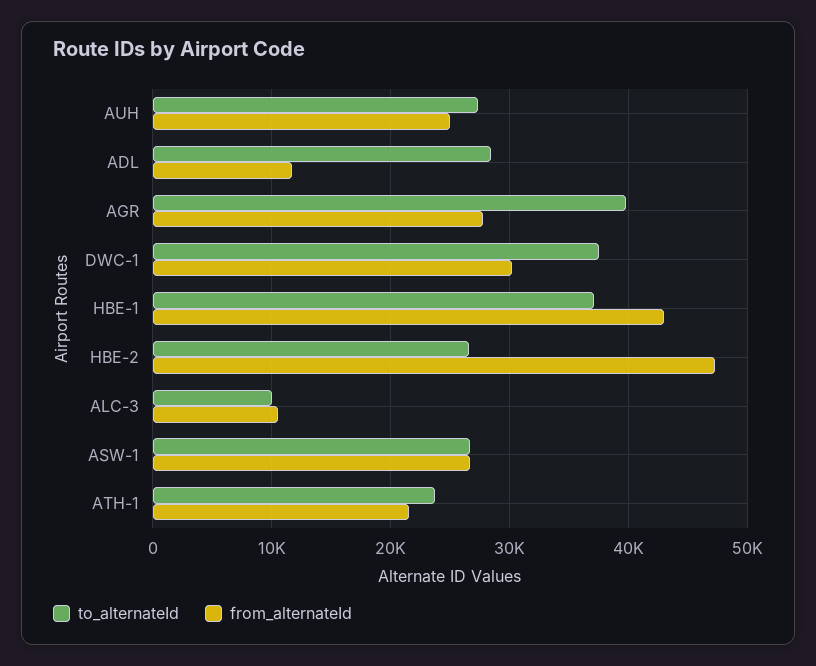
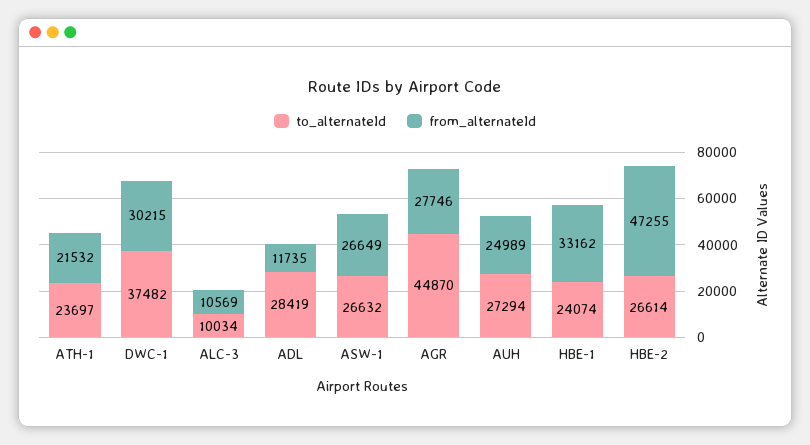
to_alternateId, AGR: 40000 -> 44870
to_alternateId, HBE-1: 37000 -> 24074
from_alternateId, HBE-1: 43000 -> 33162

